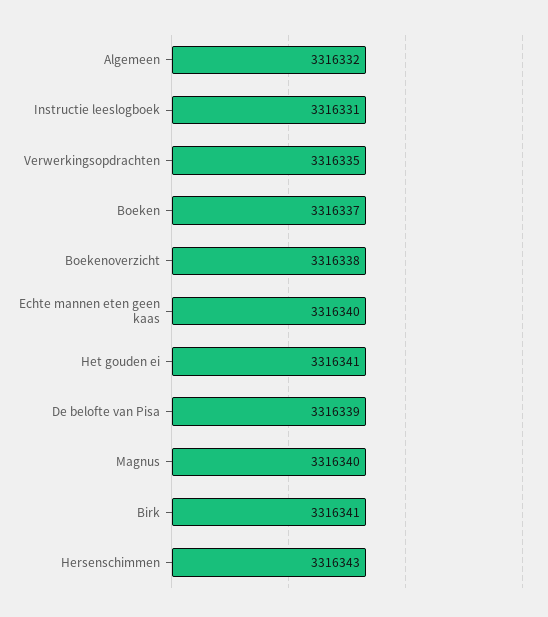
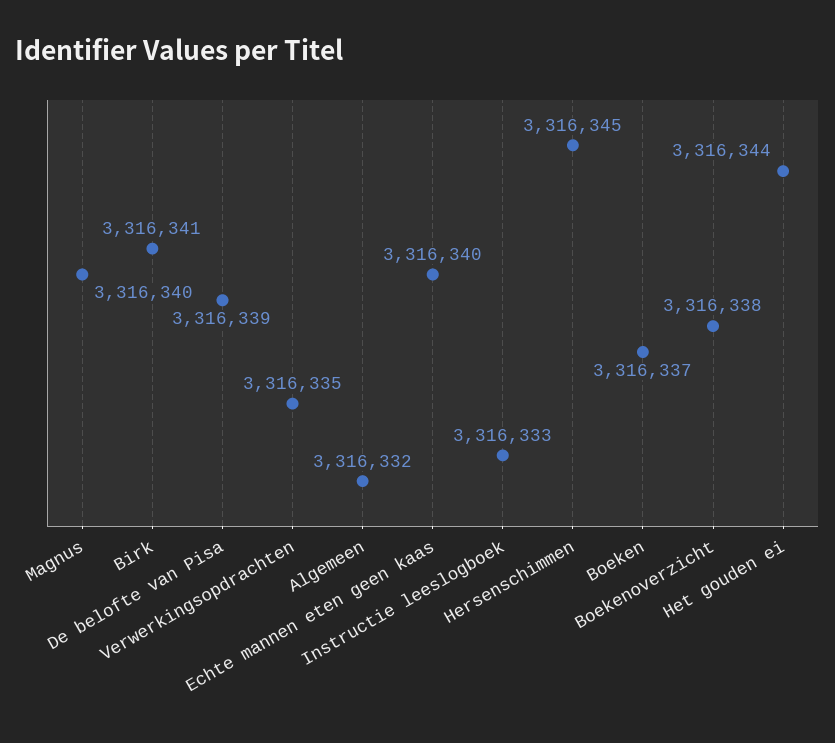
Instructie leeslogboek: 3316331 -> 3316333
Het gouden ei: 3316341 -> 3316344
Hersenschimmen: 3316343 -> 3316345

